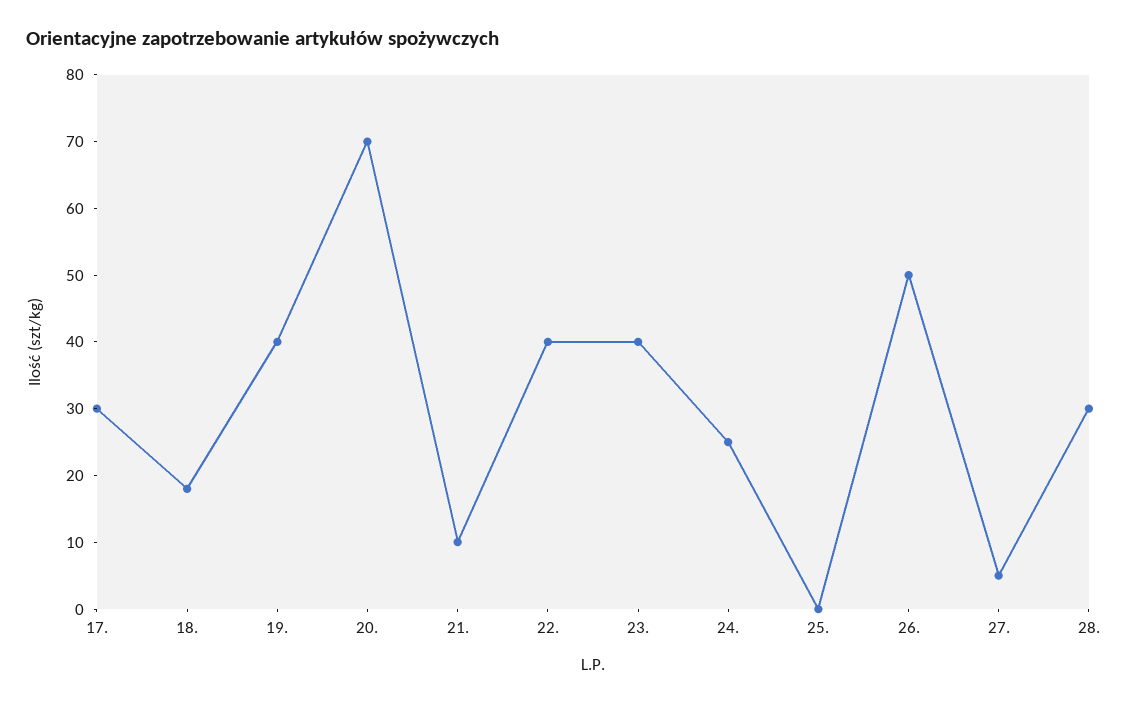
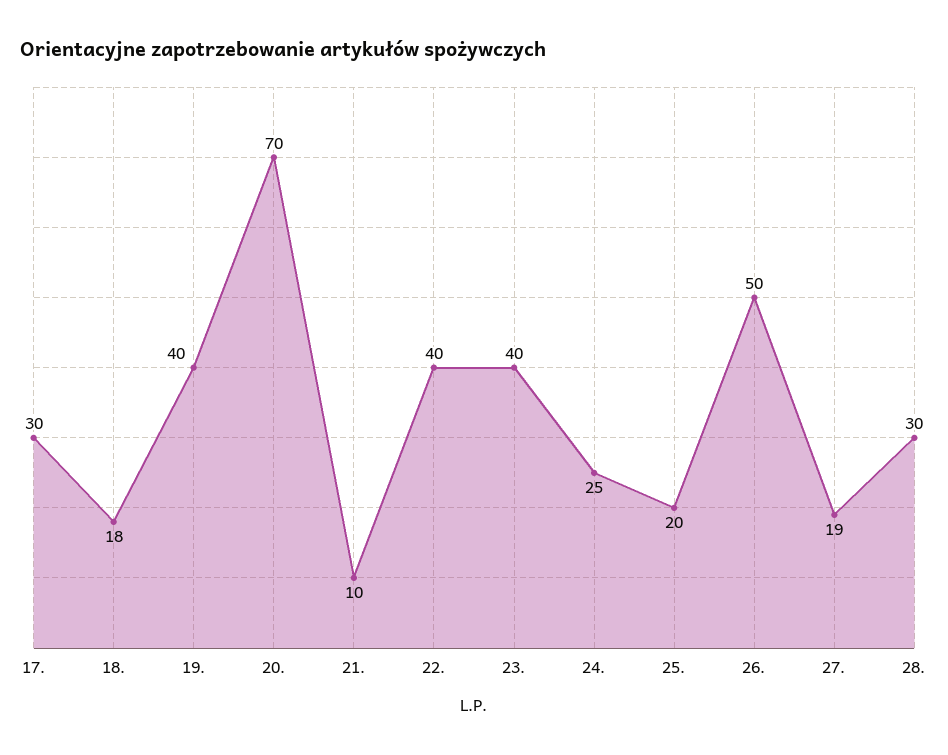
25.: 0 -> 20
27.: 5 -> 19

